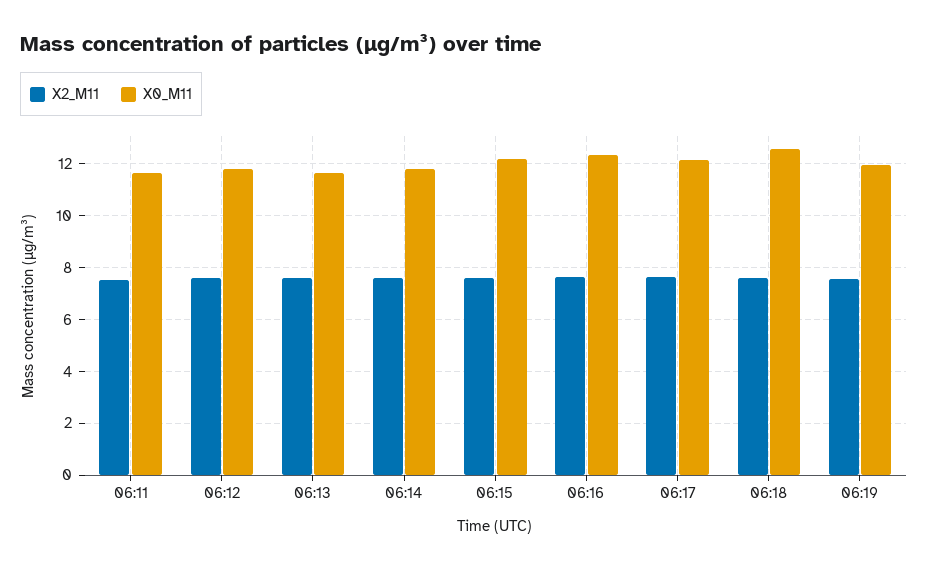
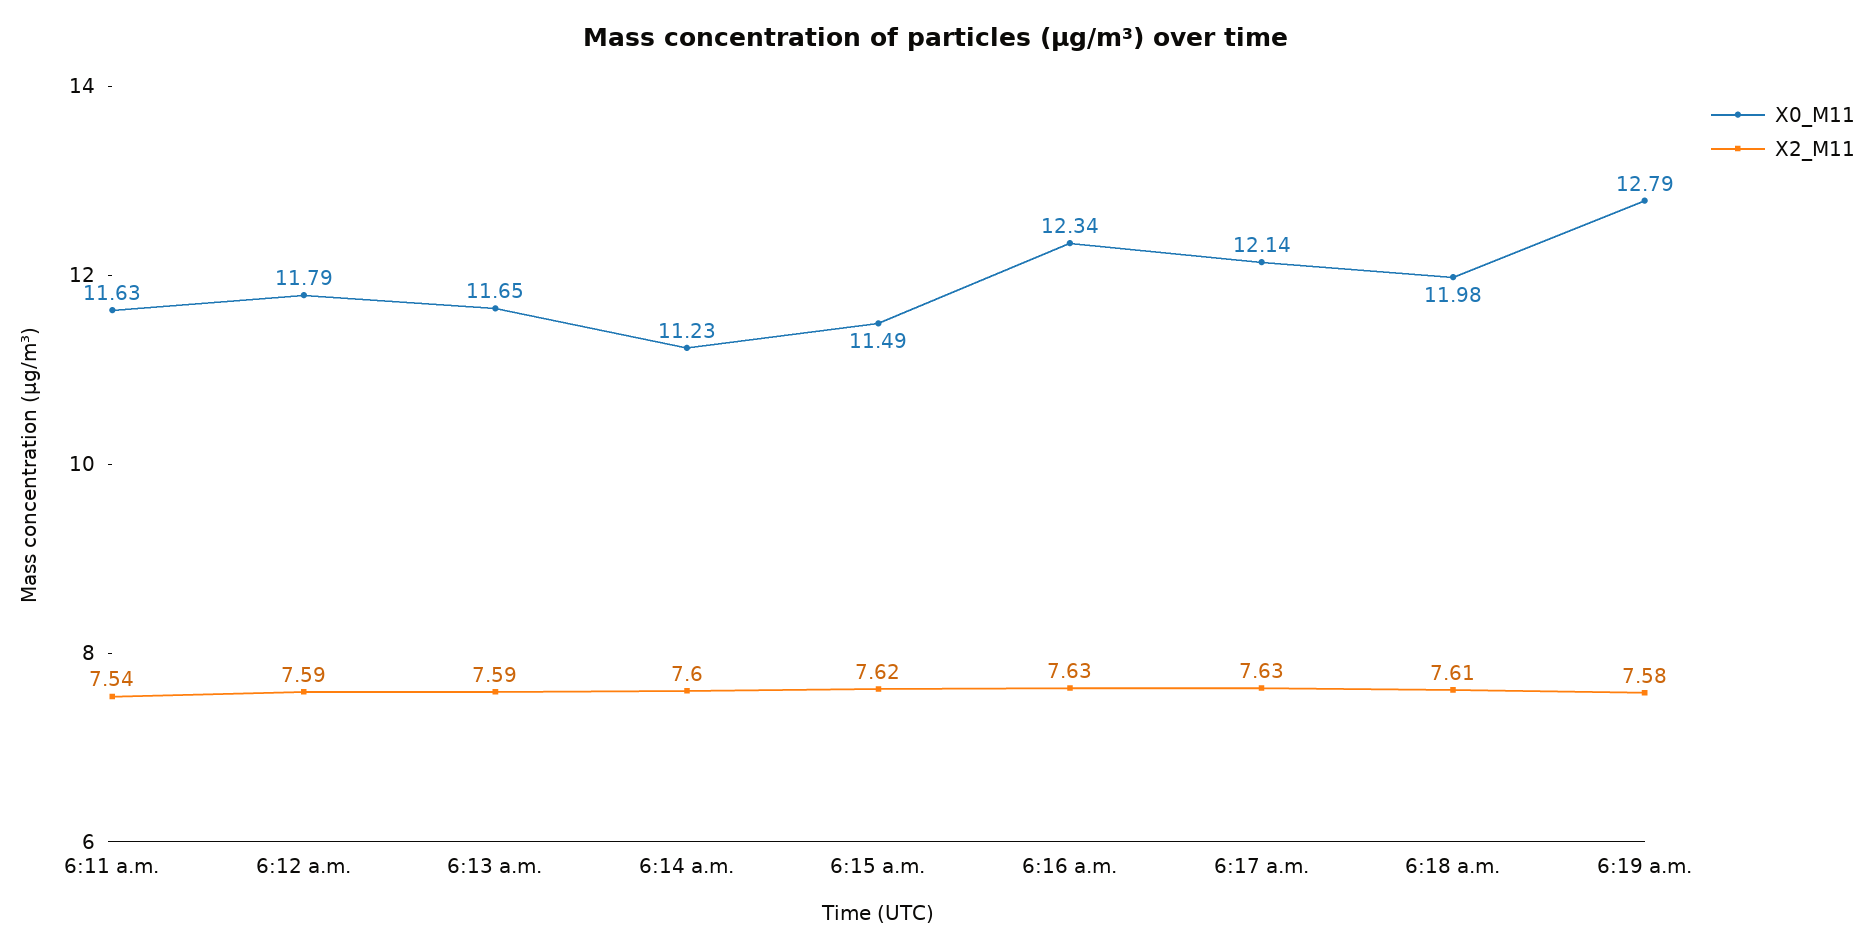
X0_M11, 06:14: 11.75 -> 11.23
X0_M11, 06:15: 12.25 -> 11.49
X0_M11, 06:18: 12.5 -> 11.98
X0_M11, 06:19: 12 -> 12.79

